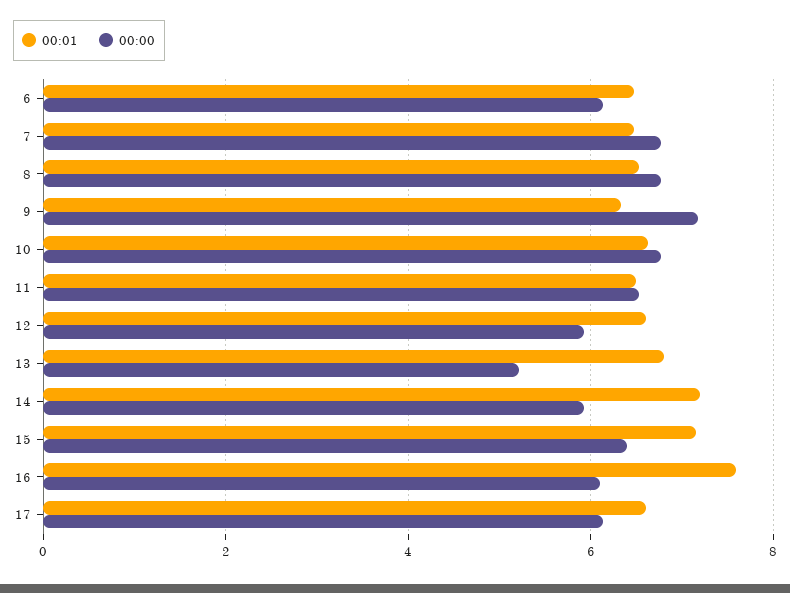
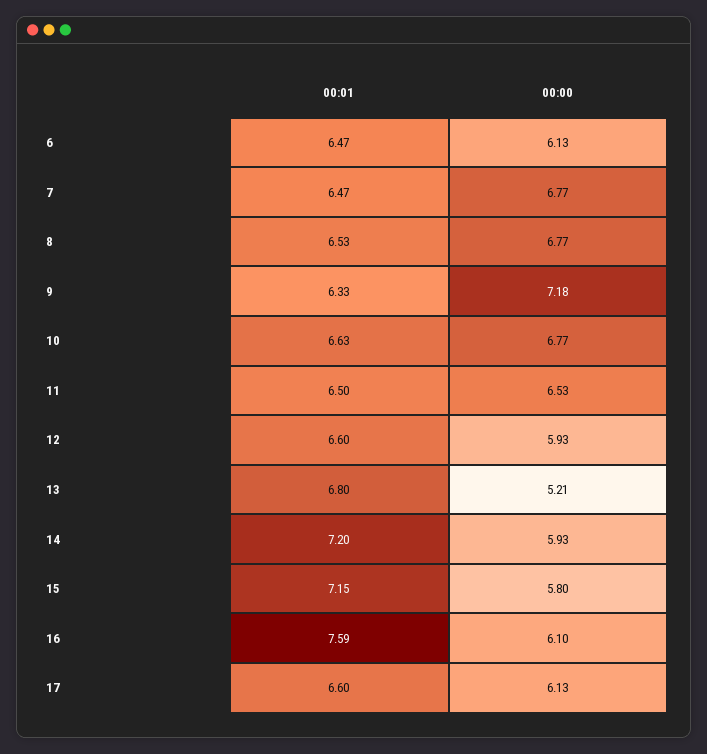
00:00, 15: 6.4 -> 5.8

